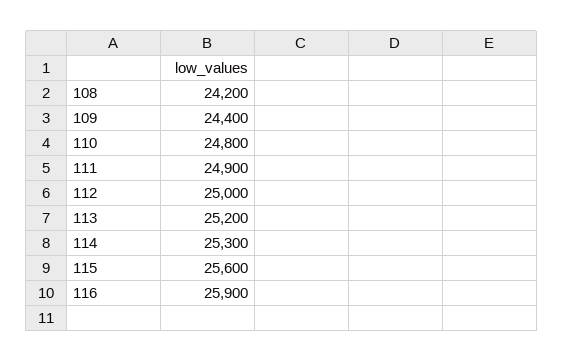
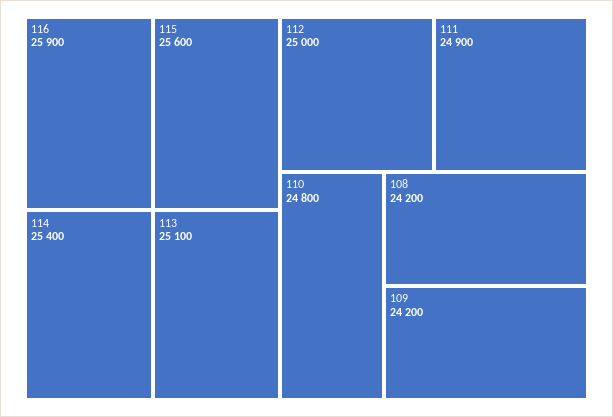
109: 24400 -> 24200
113: 25200 -> 25100
114: 25300 -> 25400

